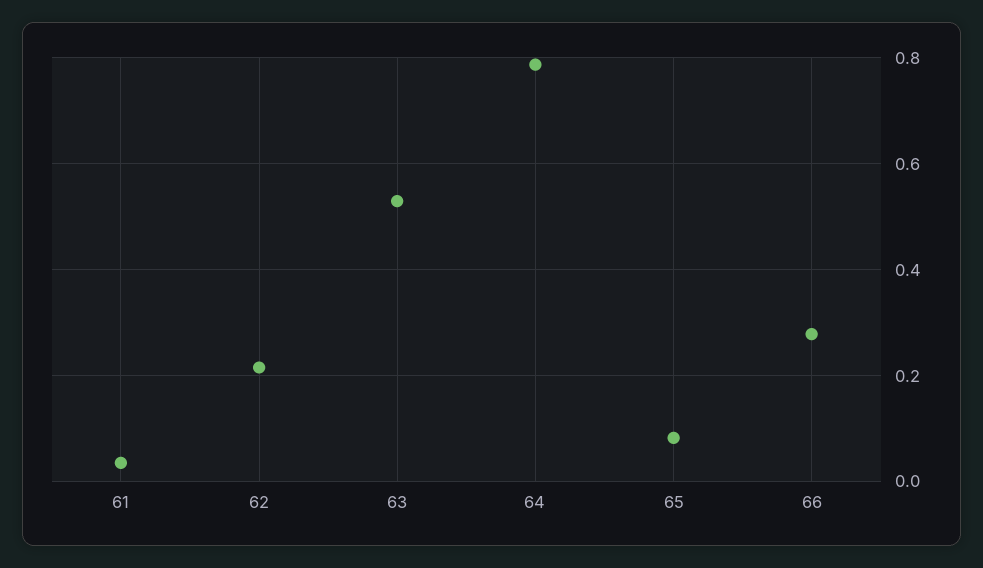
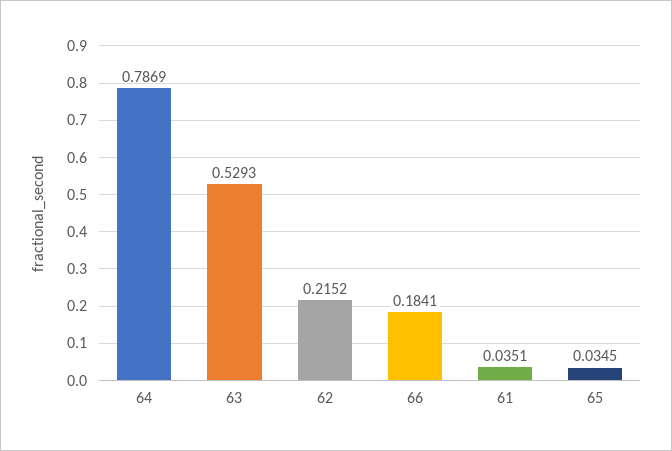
65: 0.08 -> 0.0345
66: 0.28 -> 0.1841

